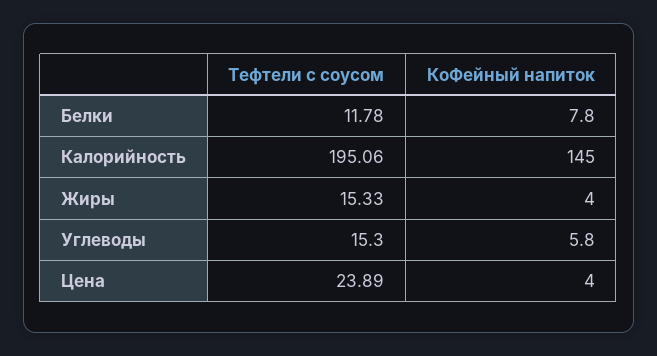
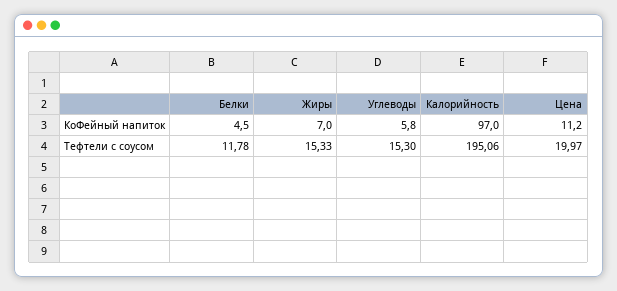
КоФейный напиток, Белки: 7.8 -> 4.5
КоФейный напиток, Калорийность: 145 -> 97
КоФейный напиток, Жиры: 4 -> 7
Тефтели с соусом, Цена: 23.89 -> 19.97
КоФейный напиток, Цена: 4 -> 11.2

